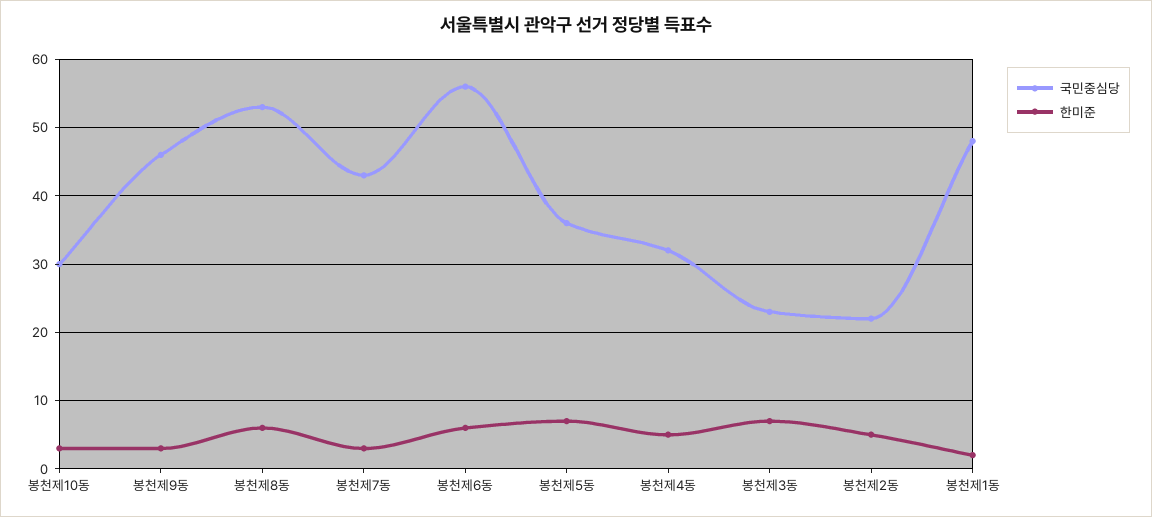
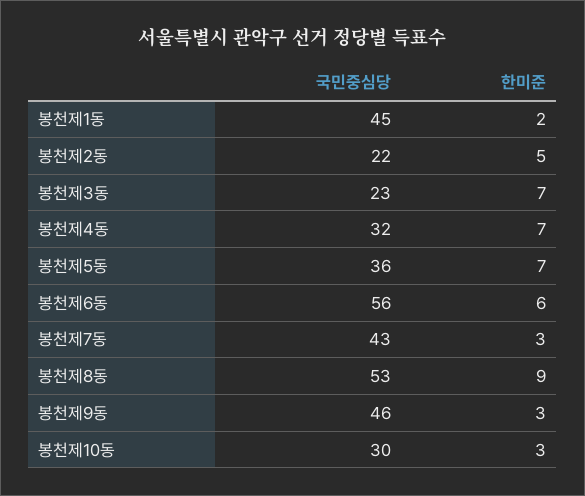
한미준, 봉천제8동: 6 -> 9
한미준, 봉천제4동: 5 -> 7
국민중심당, 봉천제1동: 48 -> 45

